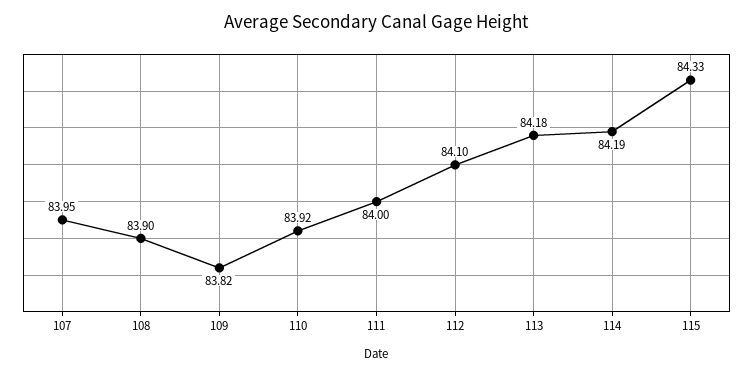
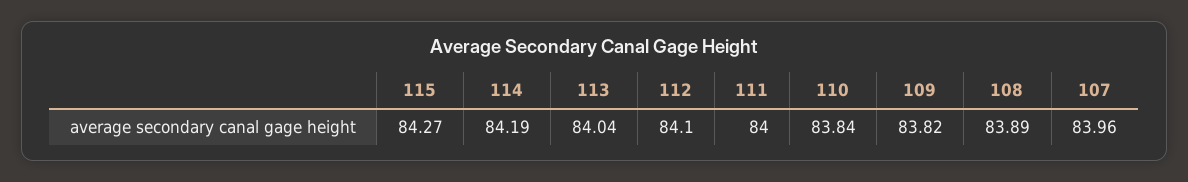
107: 83.95 -> 83.96
108: 83.9 -> 83.89
110: 83.92 -> 83.84
113: 84.18 -> 84.04
115: 84.33 -> 84.27

